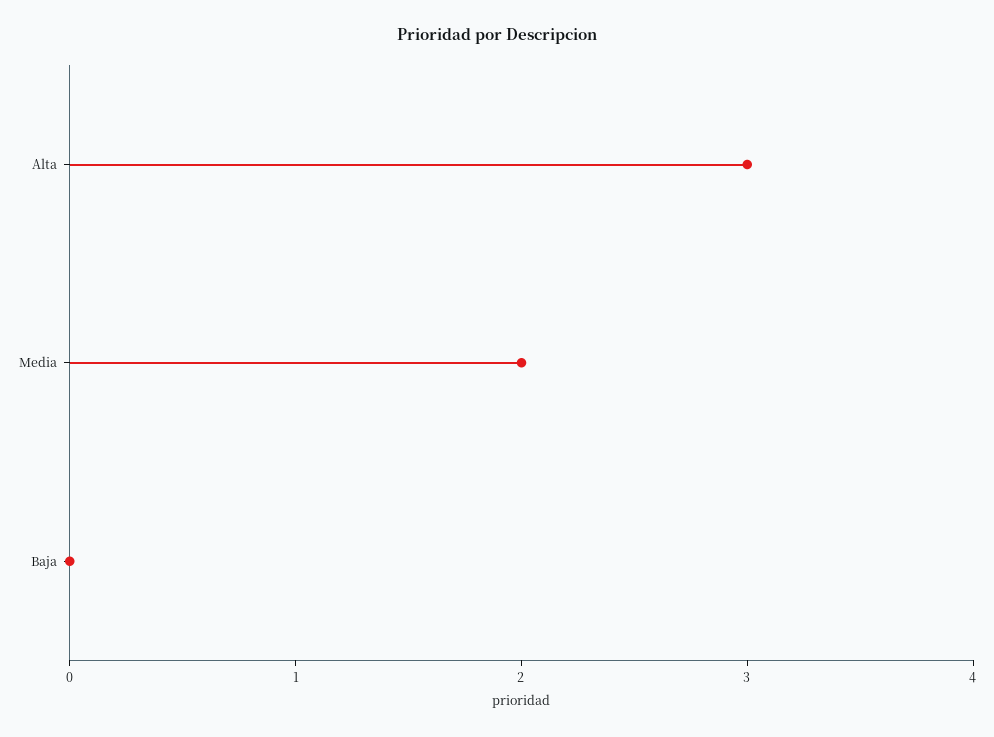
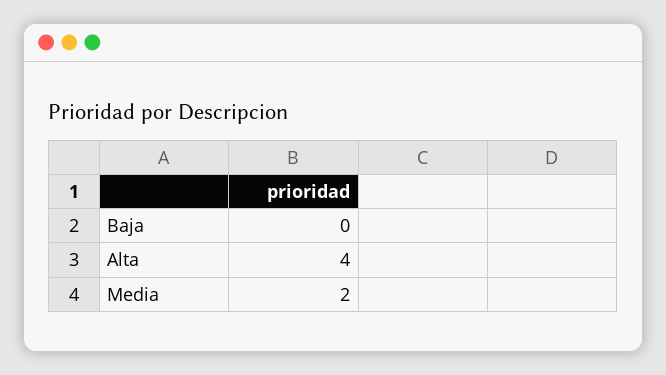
Alta: 3 -> 4

